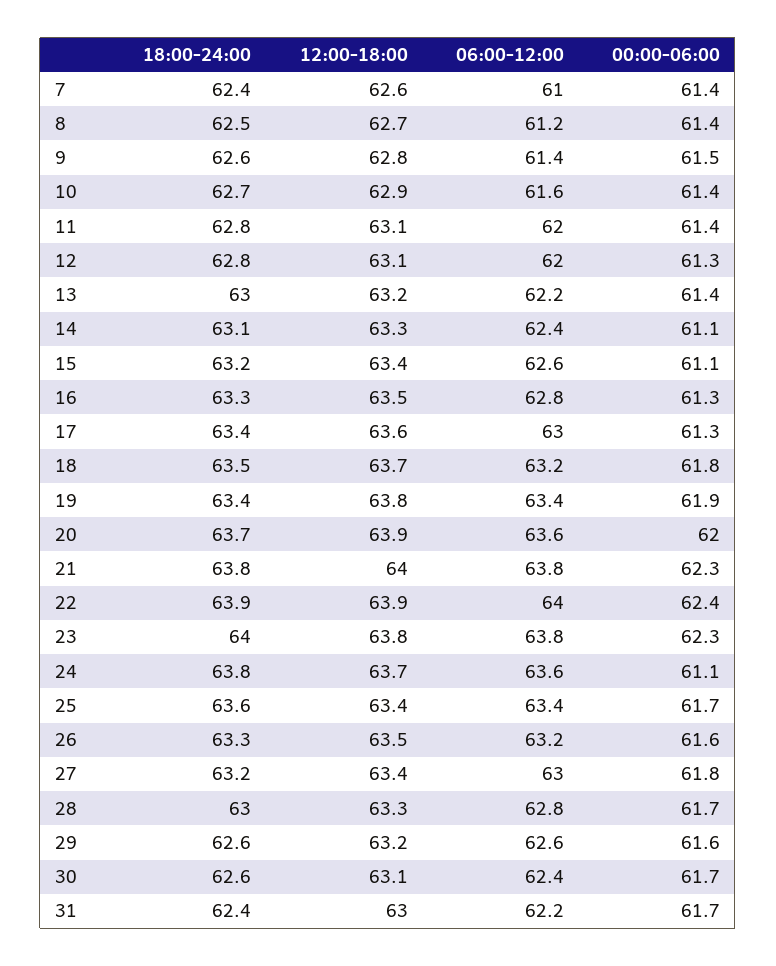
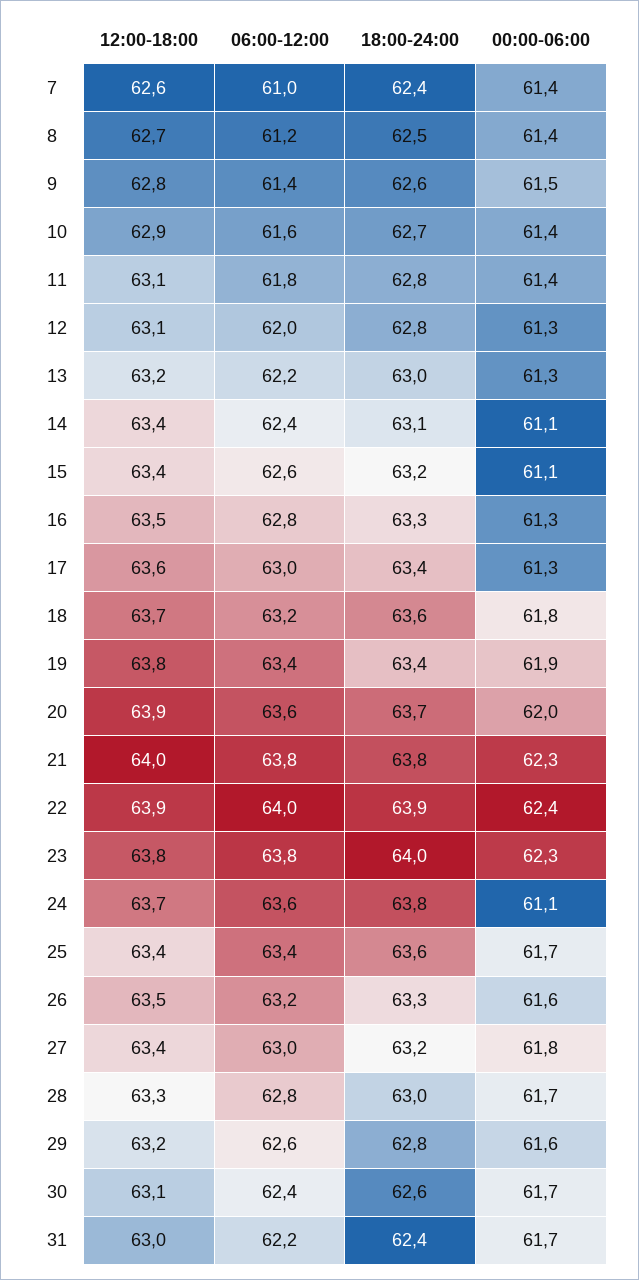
06:00-12:00, 11: 62 -> 61.8
00:00-06:00, 13: 61.4 -> 61.3
12:00-18:00, 14: 63.3 -> 63.4
18:00-24:00, 18: 63.5 -> 63.6
18:00-24:00, 29: 62.6 -> 62.8

